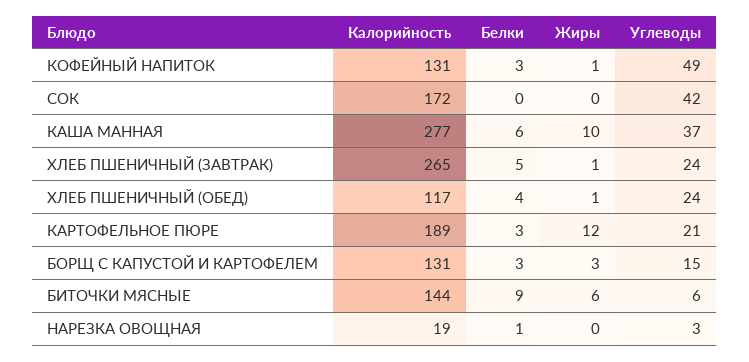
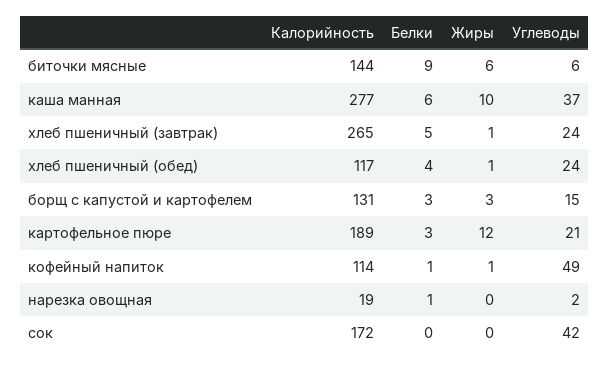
Калорийность, КОФЕЙНЫЙ НАПИТОК: 131 -> 114
Белки, КОФЕЙНЫЙ НАПИТОК: 3 -> 1
Углеводы, НАРЕЗКА ОВОЩНАЯ: 3 -> 2

